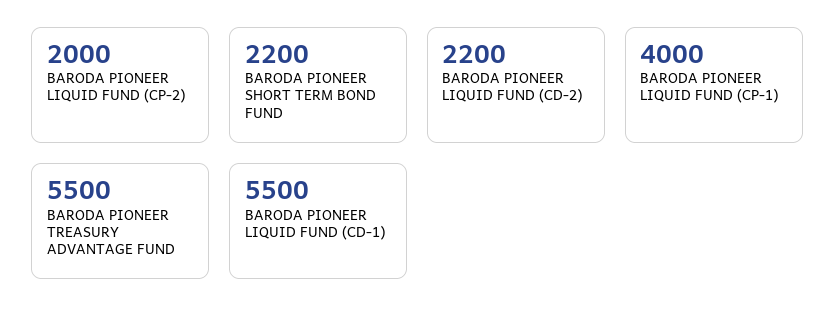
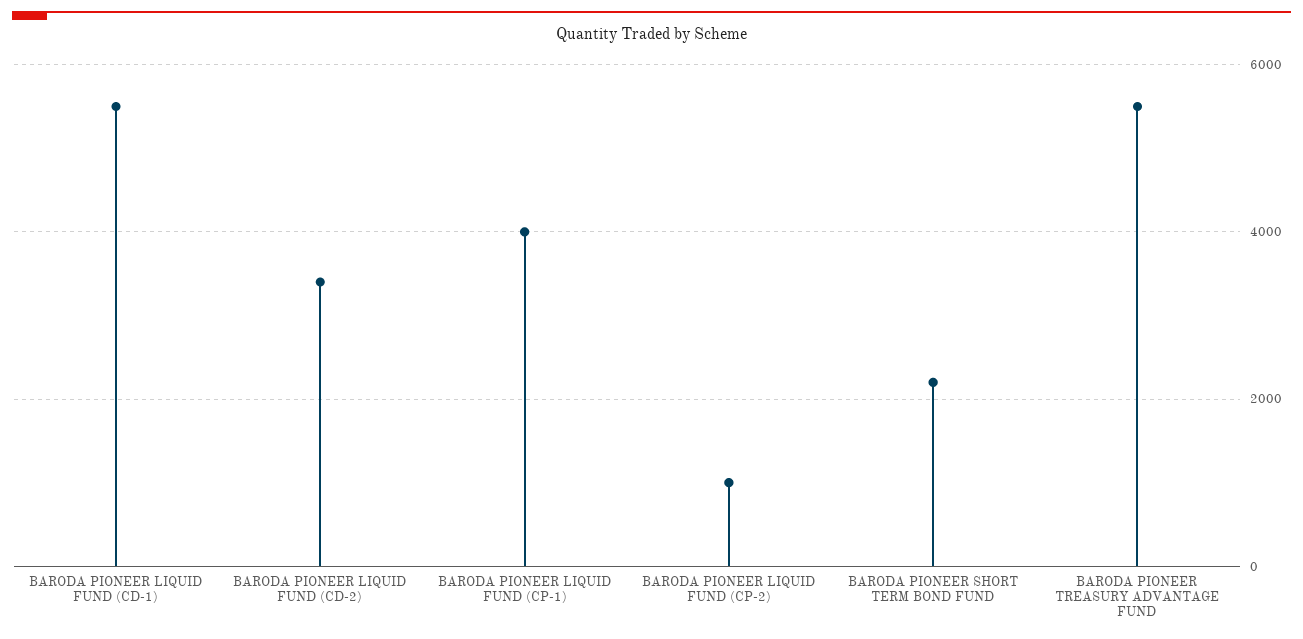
BARODA PIONEER LIQUID FUND (CP-2): 2000 -> 1000
BARODA PIONEER LIQUID FUND (CD-2): 2200 -> 3400

